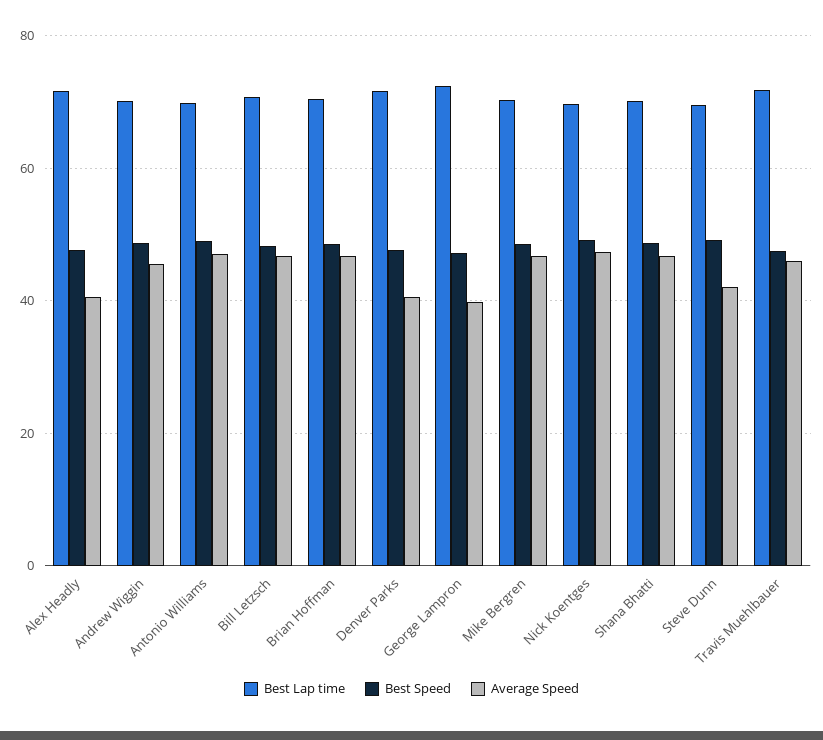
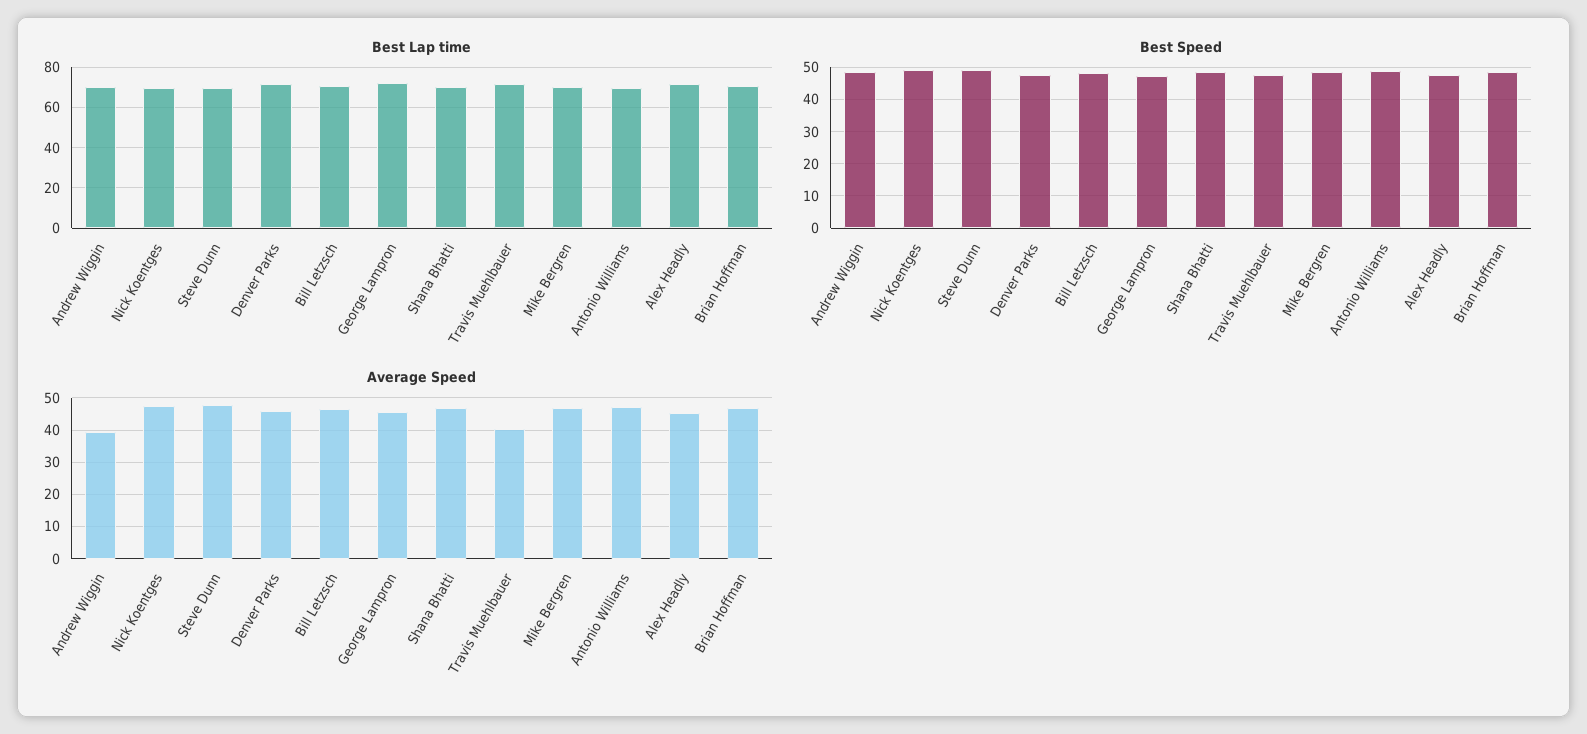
Average Speed, Alex Headly: 40 -> 46
Average Speed, Andrew Wiggin: 46 -> 40
Average Speed, Denver Parks: 40 -> 46
Average Speed, George Lampron: 40 -> 46
Average Speed, Steve Dunn: 42 -> 48
Average Speed, Travis Muehlbauer: 46 -> 40

